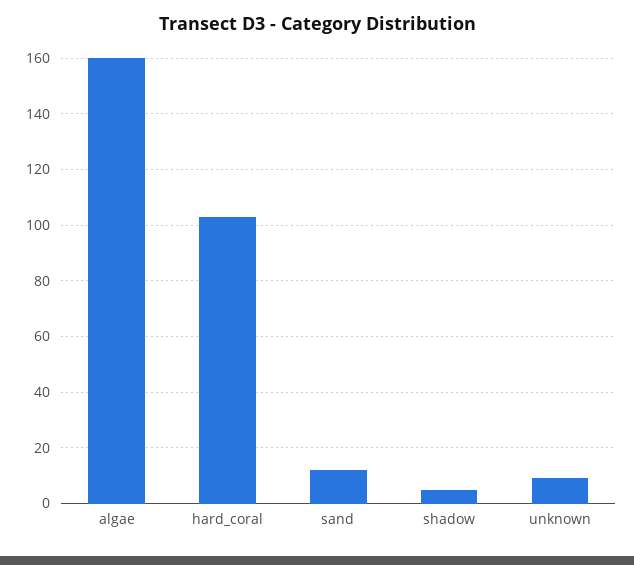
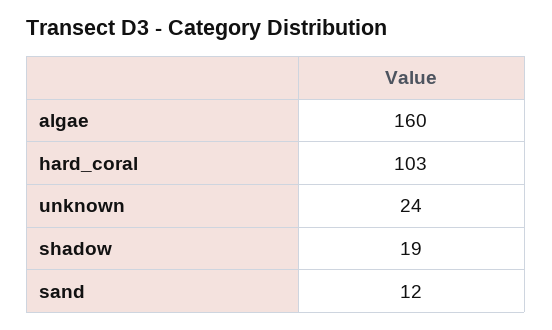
shadow: 5 -> 19
unknown: 10 -> 24

